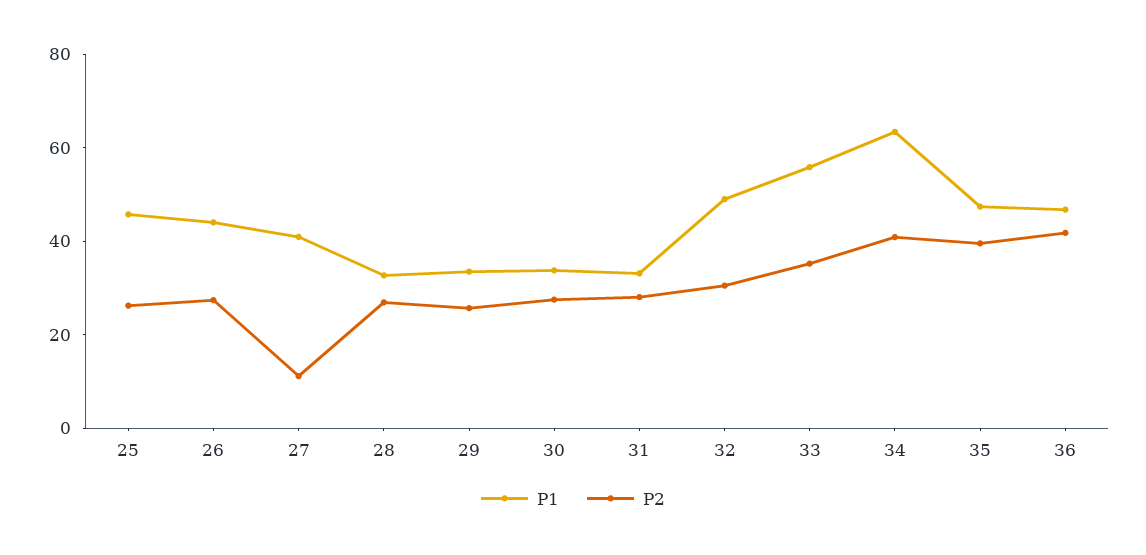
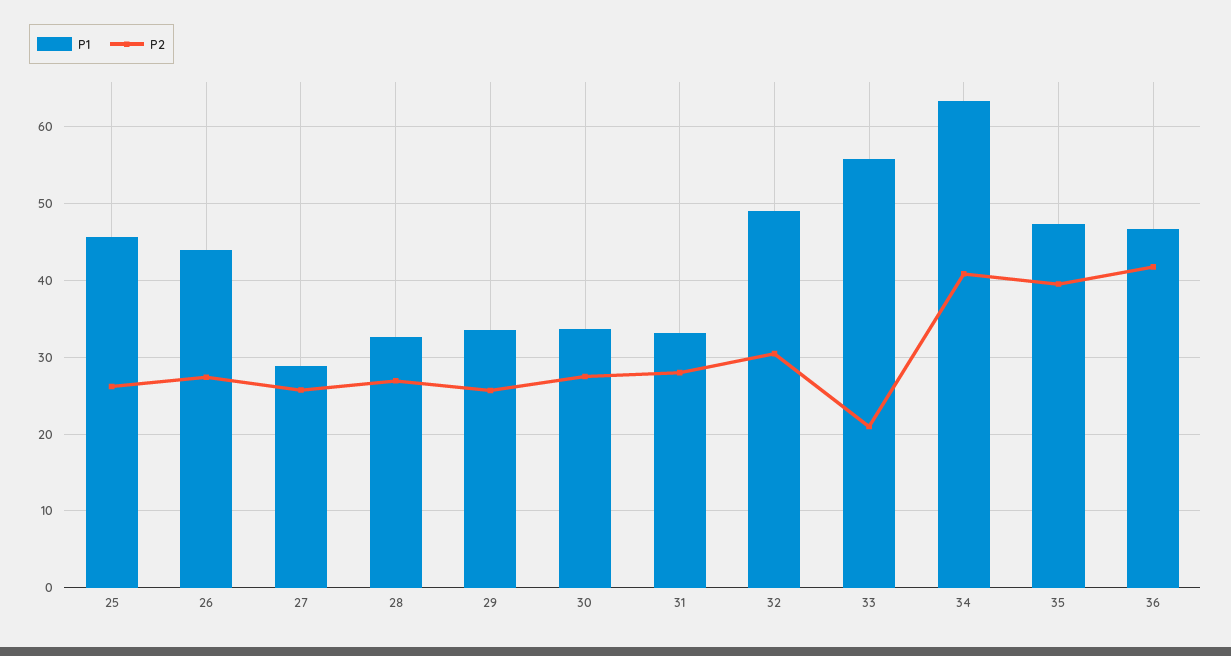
P1, 27: 40 -> 29
P2, 27: 10 -> 26
P2, 33: 35 -> 21

